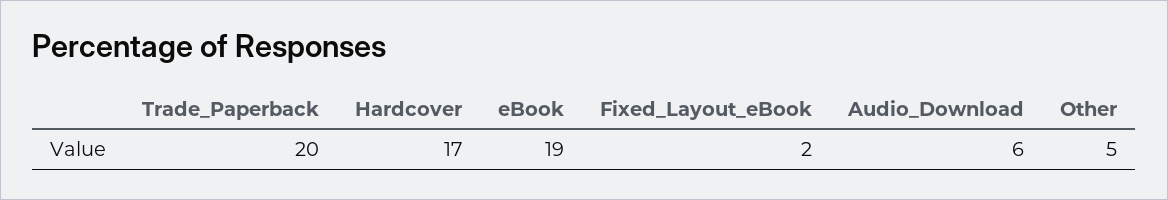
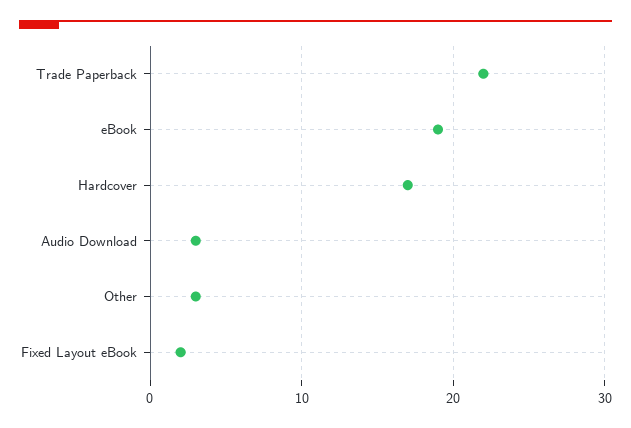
Trade_Paperback: 20 -> 22
Audio_Download: 6 -> 3
Other: 5 -> 3

